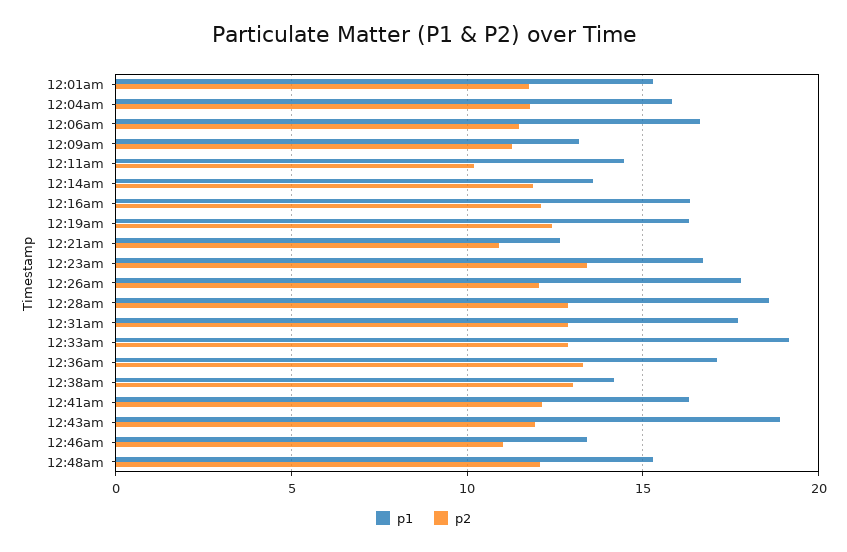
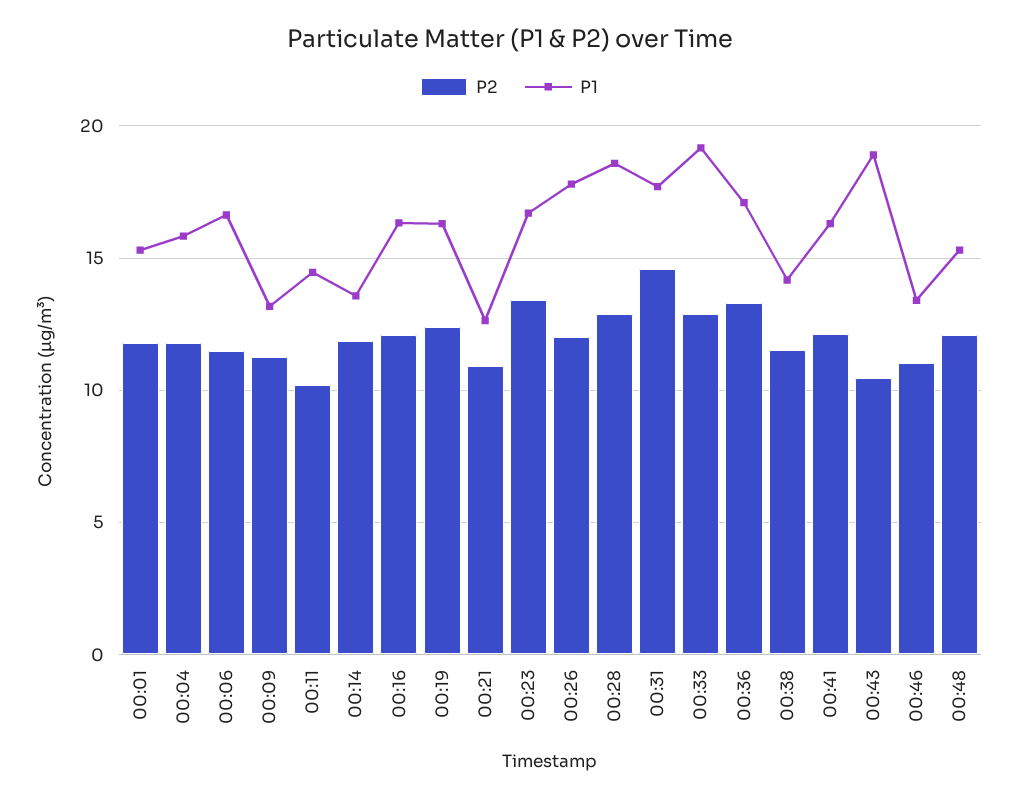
p2, 12:31am: 13 -> 14.5
p2, 12:38am: 13 -> 11.5
p2, 12:43am: 12 -> 10.5

